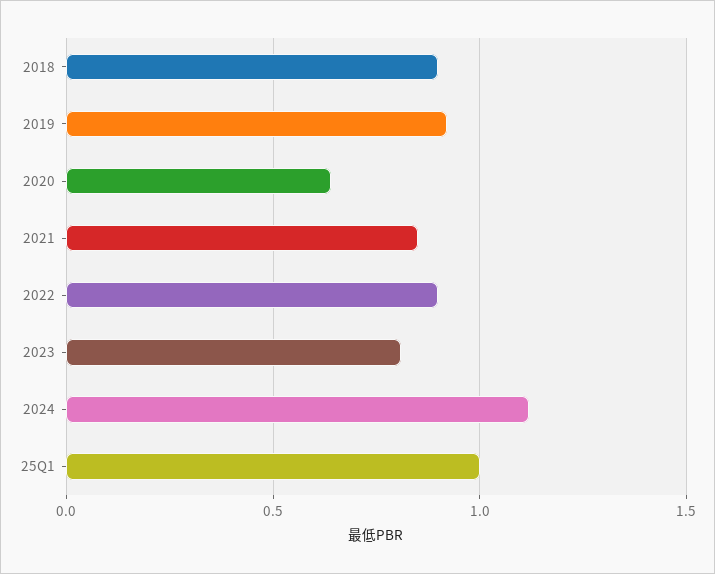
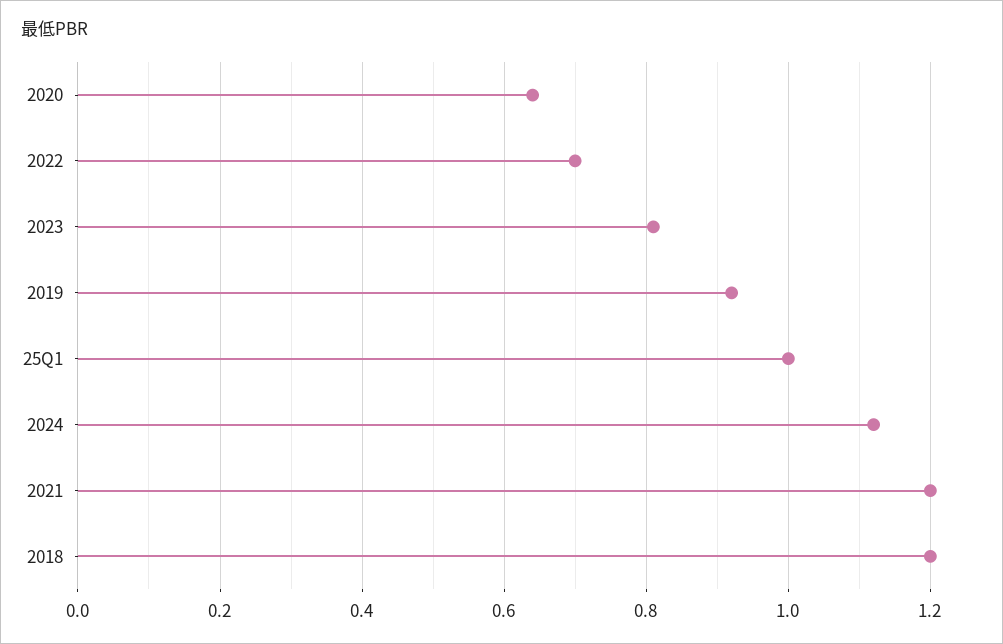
2018: 0.9 -> 1.2
2021: 0.85 -> 1.2
2022: 0.9 -> 0.7

